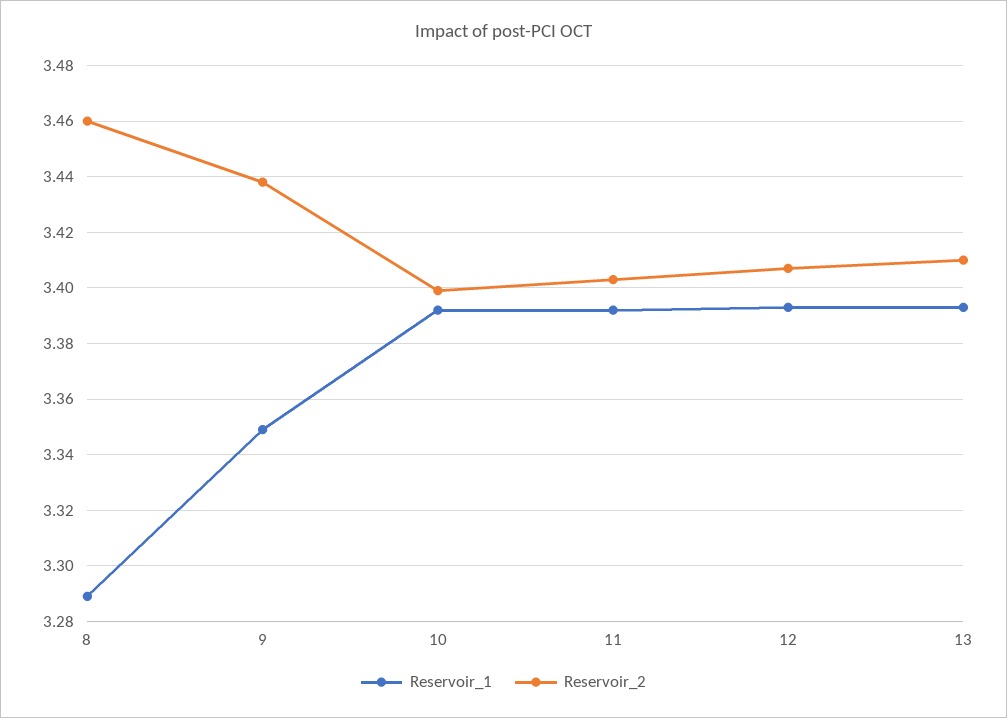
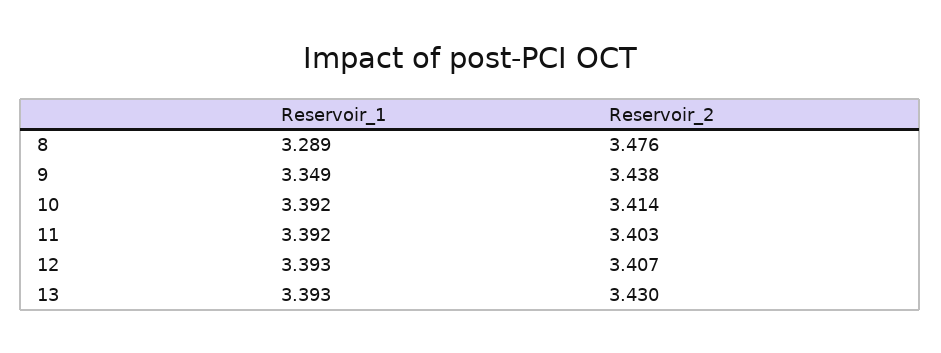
Reservoir_2, 8: 3.46 -> 3.476
Reservoir_2, 10: 3.4 -> 3.414
Reservoir_2, 13: 3.41 -> 3.43

